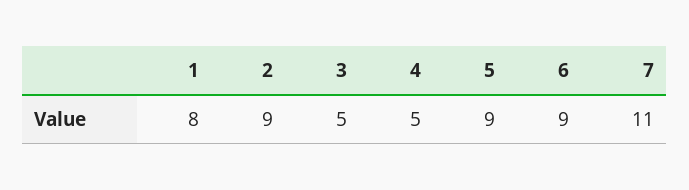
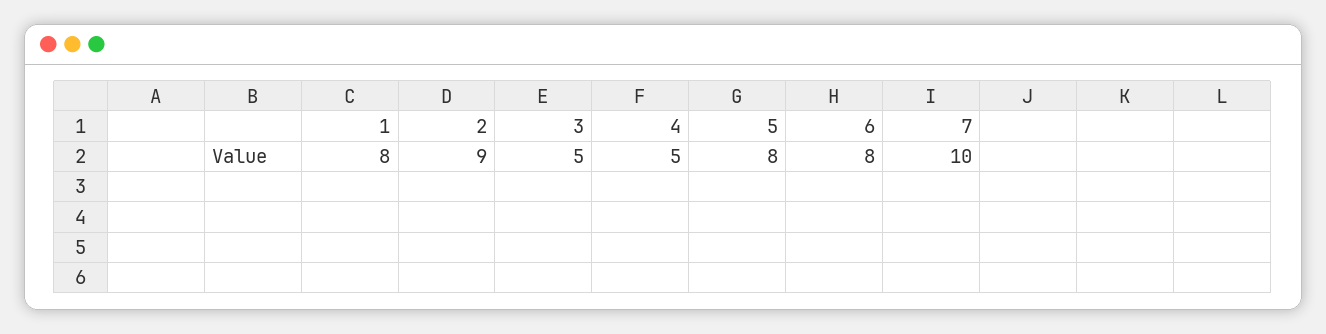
5: 9 -> 8
6: 9 -> 8
7: 11 -> 10

